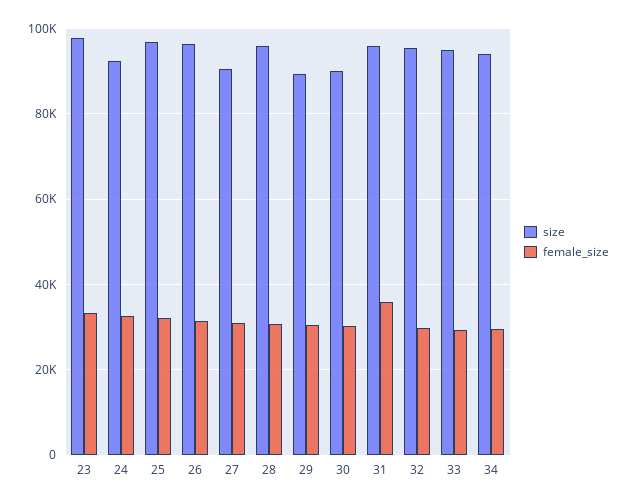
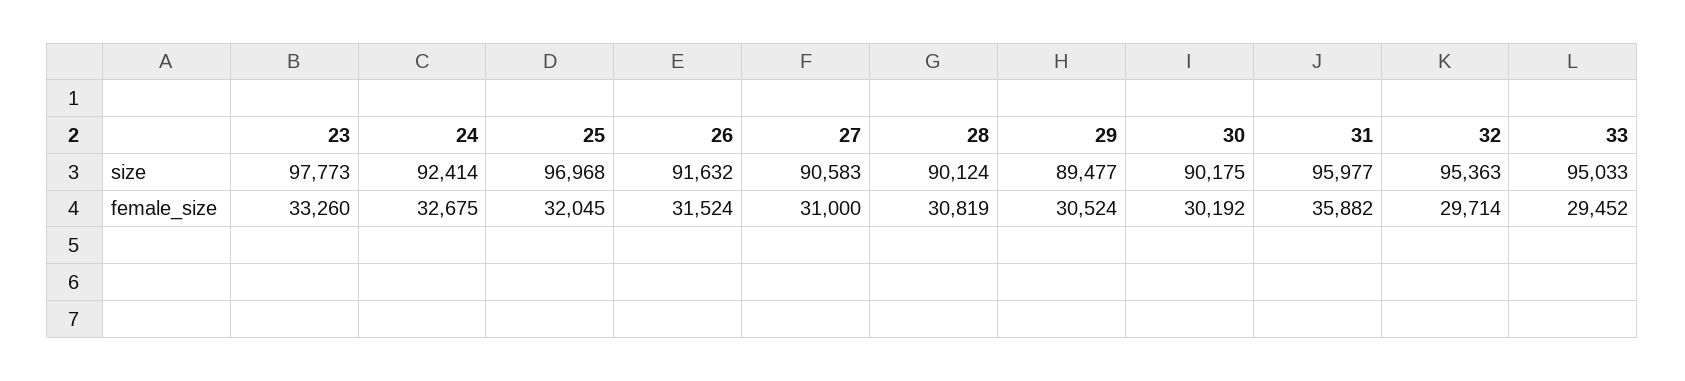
size, 26: 96000 -> 91632
size, 28: 96000 -> 90124
size, 34: 94000 -> none
female_size, 34: 30000 -> none

